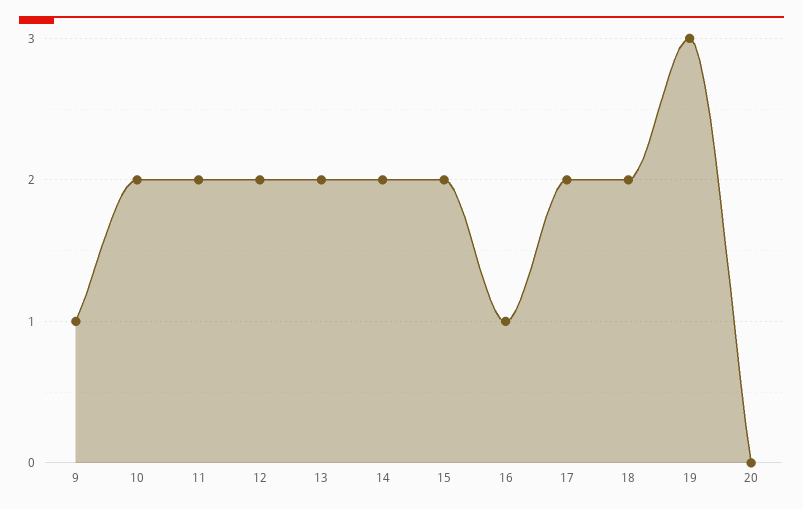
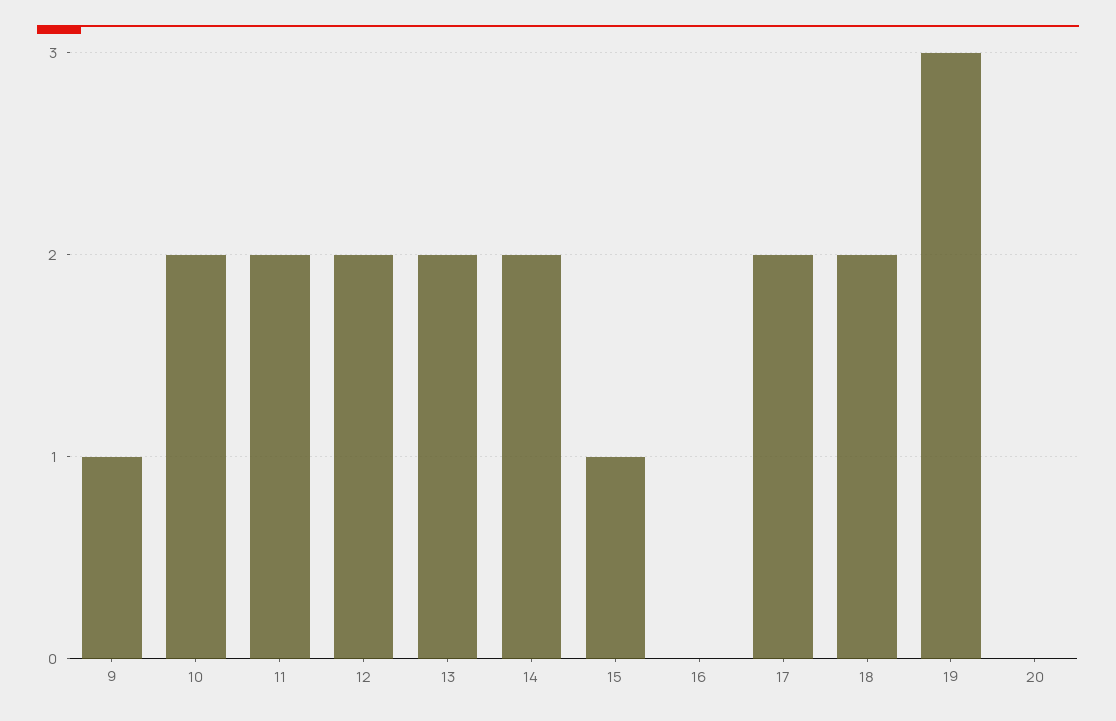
15: 2 -> 1
16: 1 -> 0

